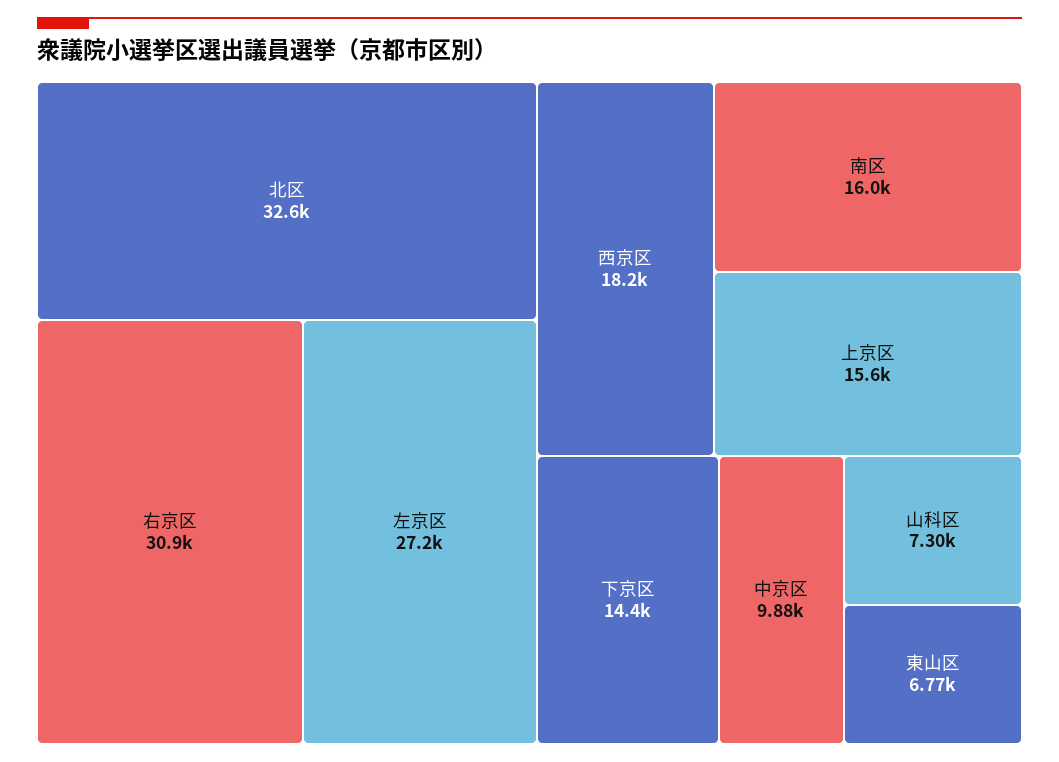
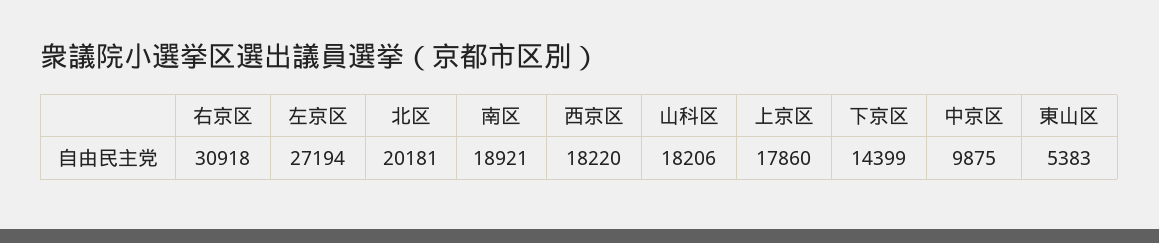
北区: 32600 -> 20181
南区: 16000 -> 18921
上京区: 15600 -> 17860
山科区: 7300 -> 18206
東山区: 6770 -> 5383

